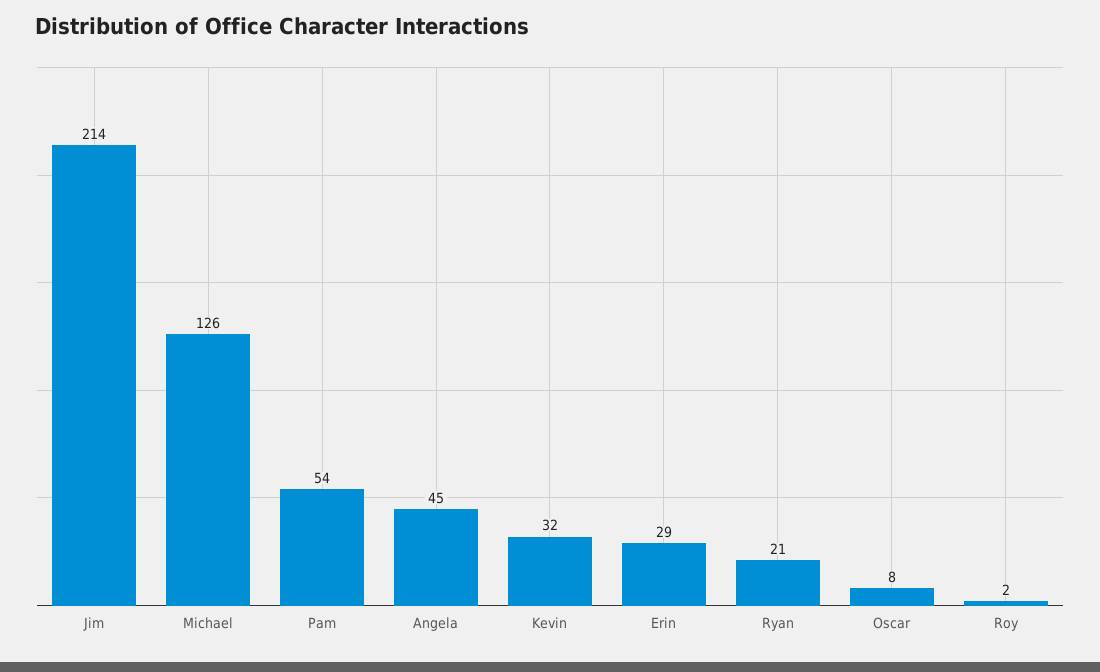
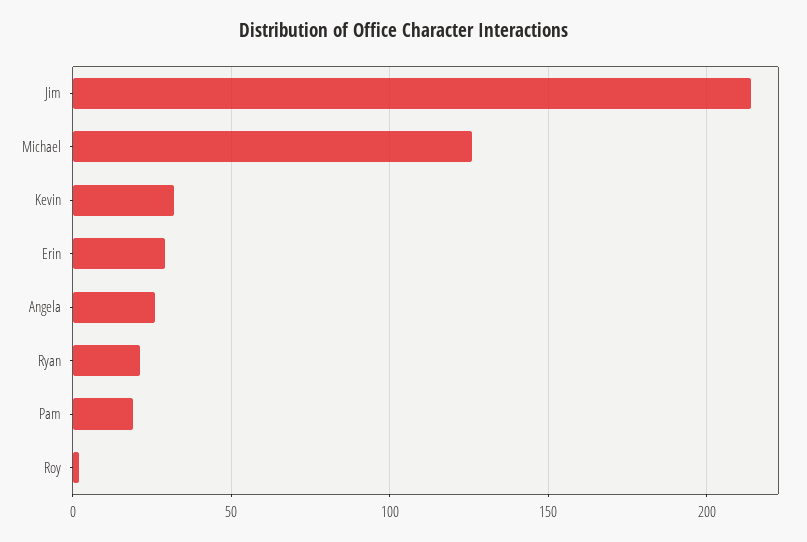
Pam: 54 -> 20
Angela: 45 -> 25
Oscar: 8 -> none

